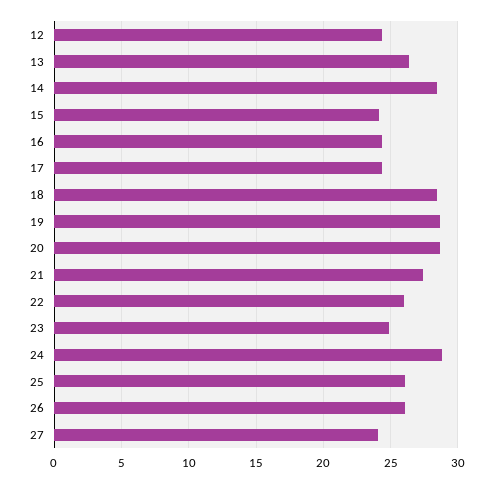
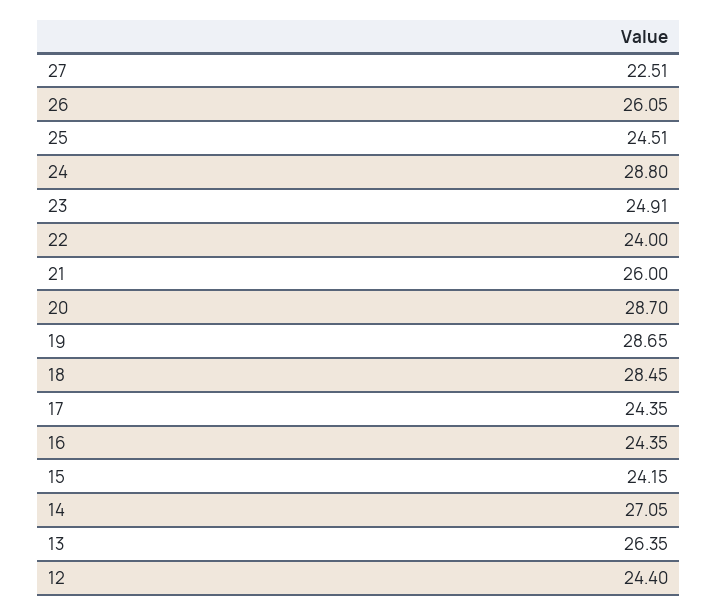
14: 28.5 -> 27.05
21: 27.5 -> 26
22: 26 -> 24
25: 26 -> 24.51
27: 24 -> 22.51

